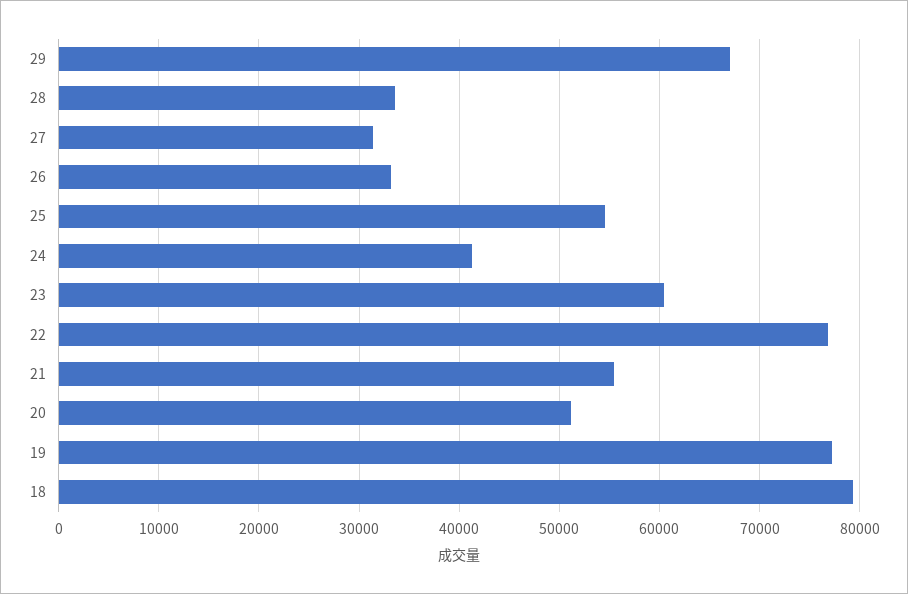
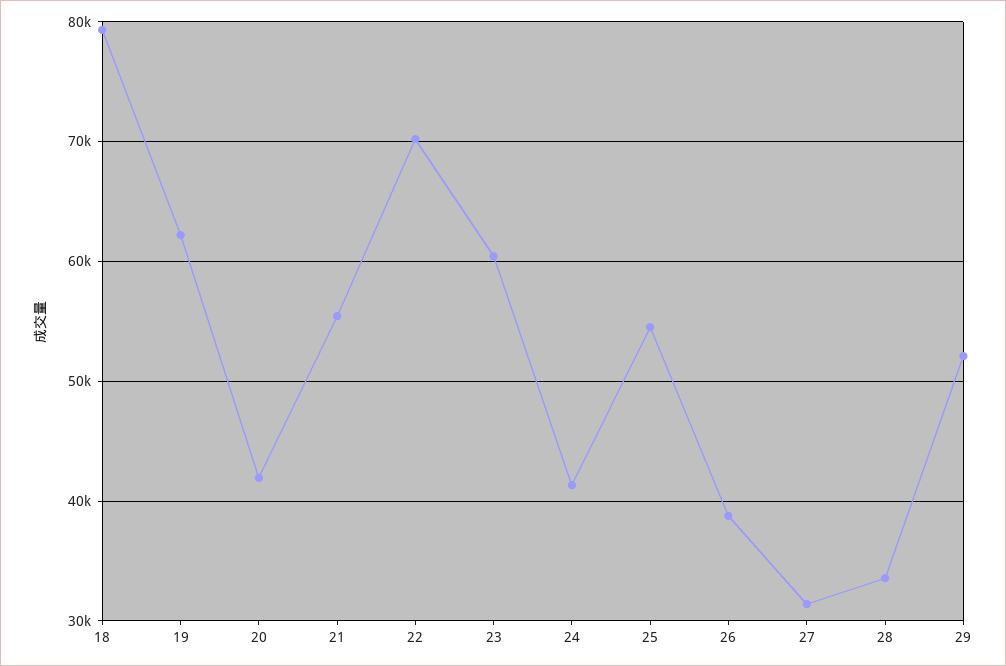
29: 67000 -> 52000
26: 33000 -> 39000
22: 77000 -> 70000
20: 51000 -> 42000
19: 77000 -> 62000

